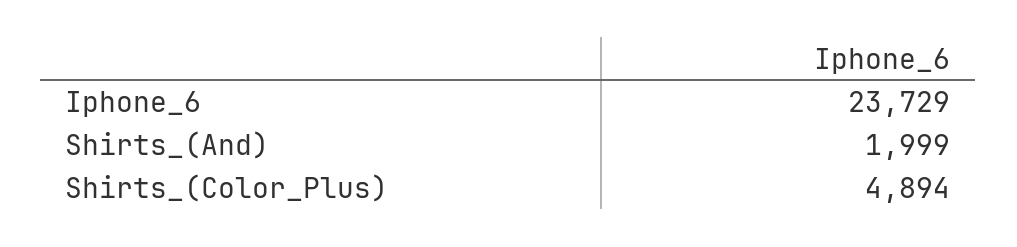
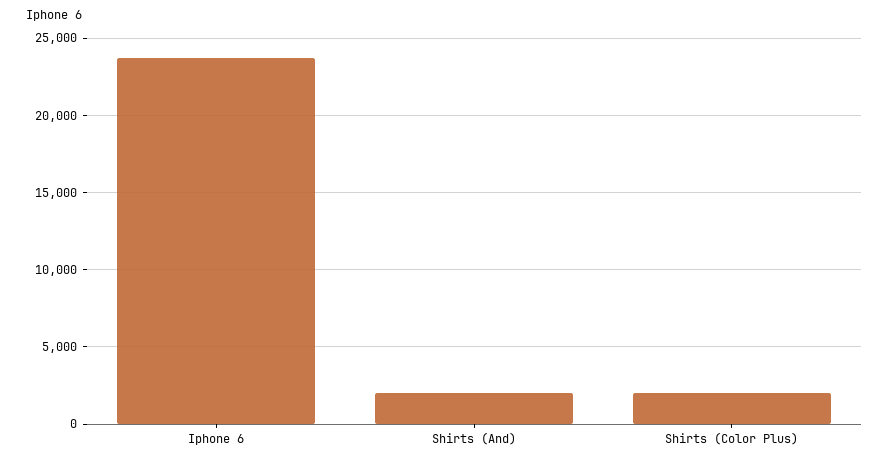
Shirts_(Color_Plus): 4894 -> 2000

